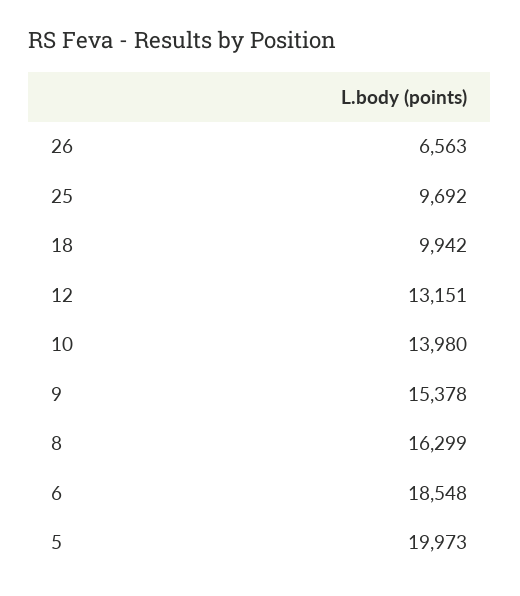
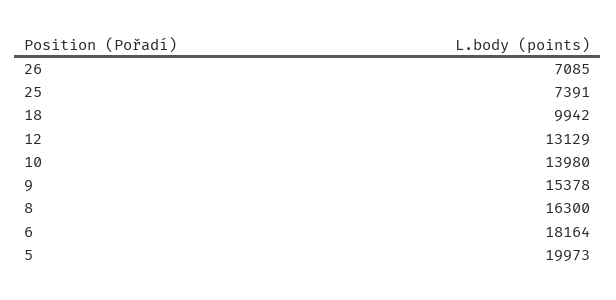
26: 6563 -> 7085
25: 9692 -> 7391
12: 13151 -> 13129
8: 16299 -> 16300
6: 18548 -> 18164

